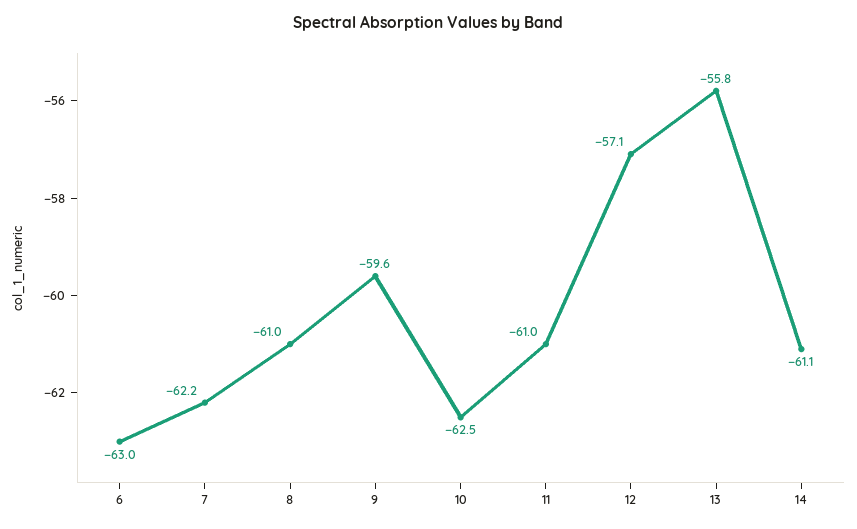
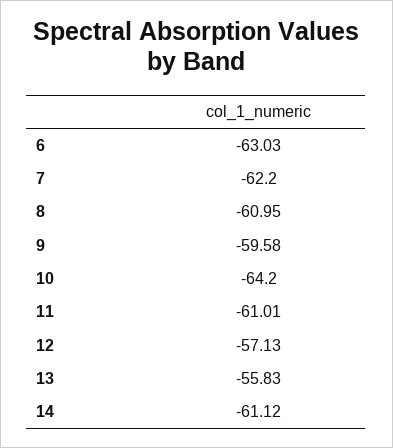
10: -62.5 -> -64.2

